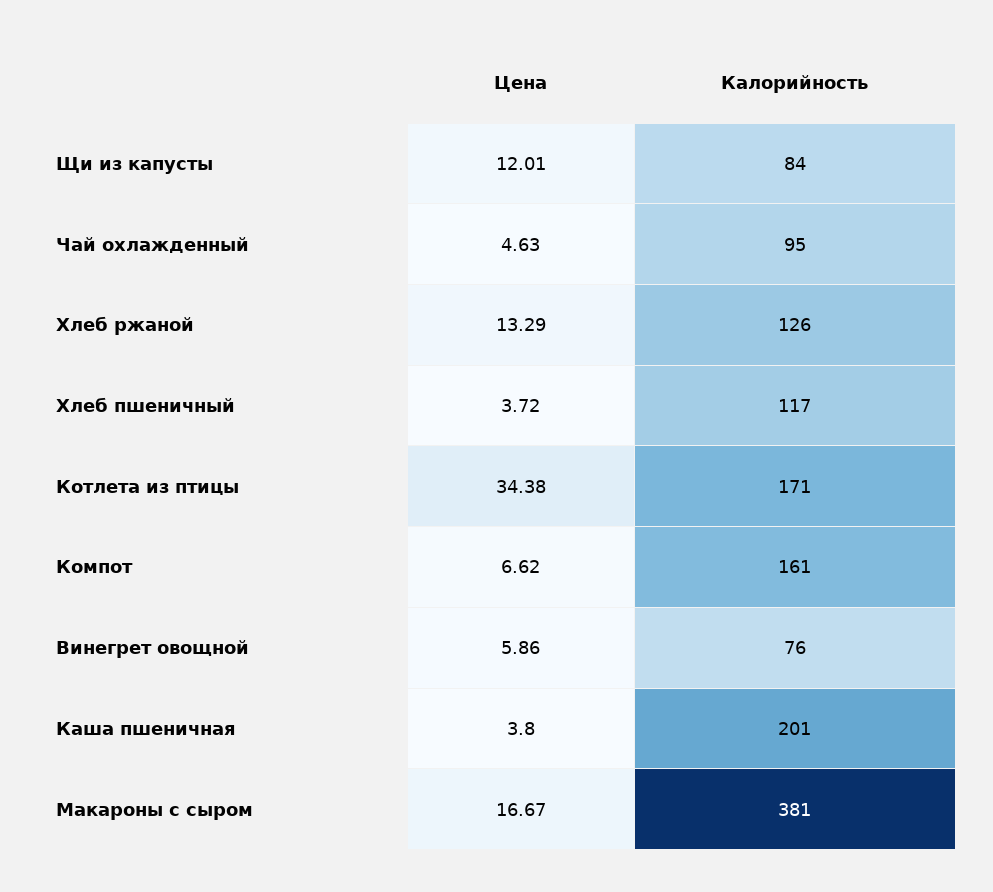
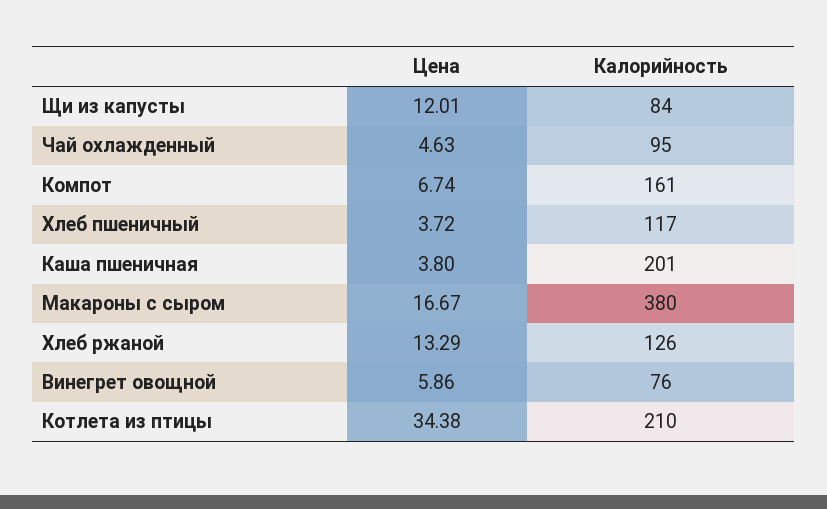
Калорийность, Котлета из птицы: 171 -> 210
Цена, Компот: 6.62 -> 6.74
Калорийность, Макароны с сыром: 381 -> 380

